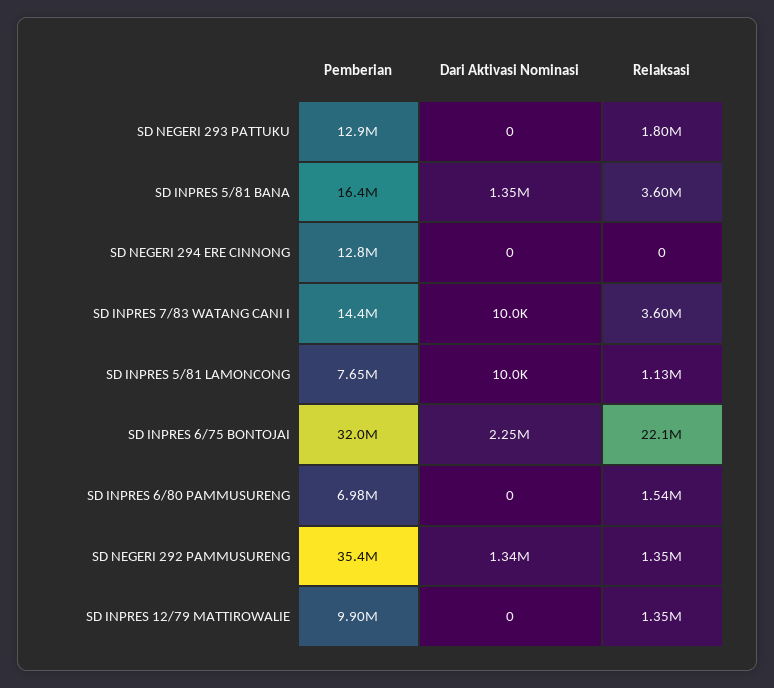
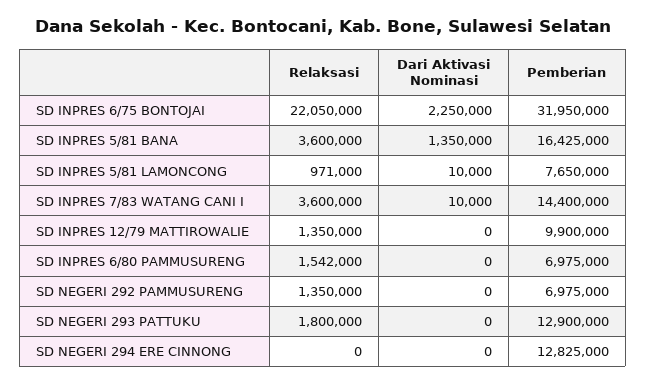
Relaksasi, SD INPRES 5/81 LAMONCONG: 1130000 -> 971000
Pemberian, SD NEGERI 292 PAMMUSURENG: 35400000 -> 6975000
Dari Aktivasi Nominasi, SD NEGERI 292 PAMMUSURENG: 1340000 -> 0

